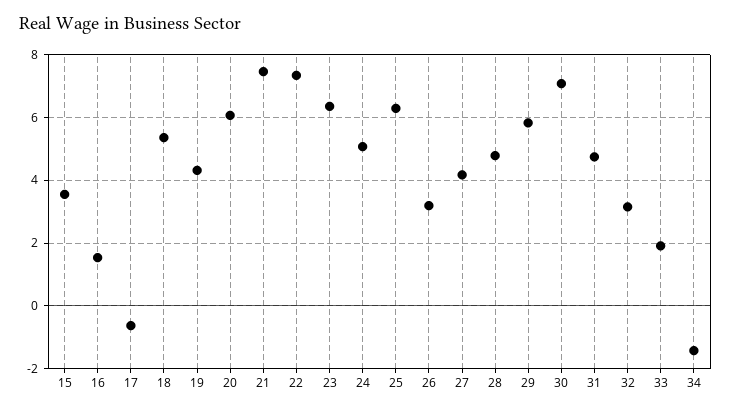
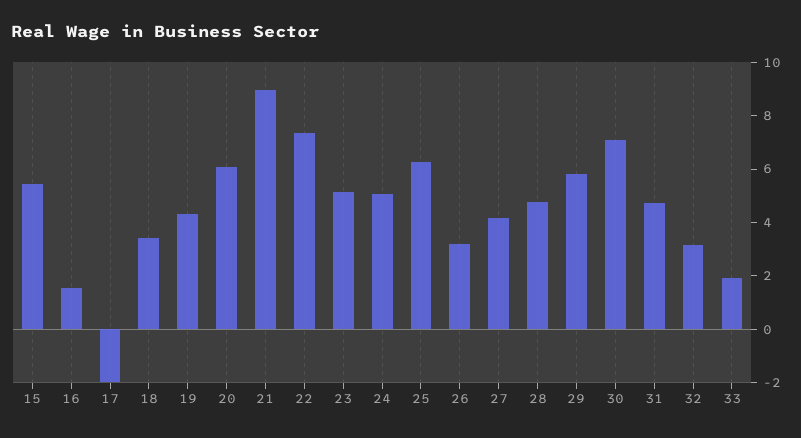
15: 3.6 -> 5.5
17: -0.6 -> -2
18: 5.4 -> 3.5
21: 7.4 -> 9
23: 6.4 -> 5
34: -1.4 -> none

